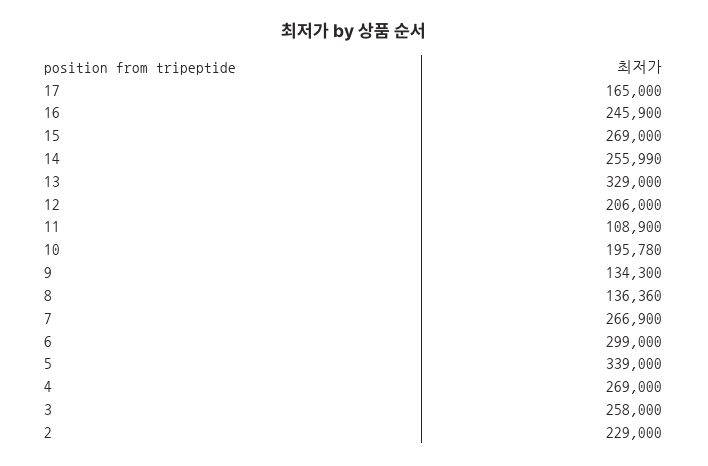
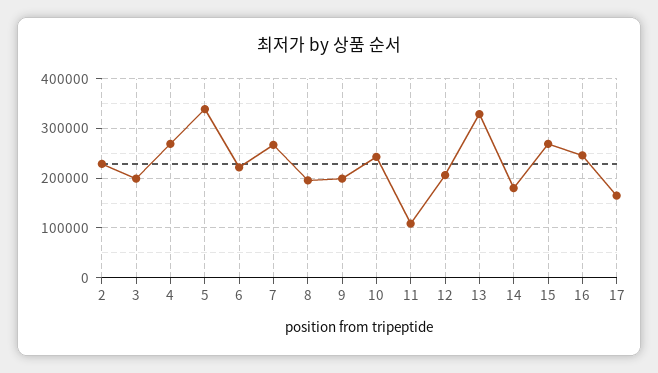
14: 255990 -> 180000
10: 195780 -> 240000
9: 134300 -> 200000
8: 136360 -> 200000
6: 299000 -> 220000
3: 258000 -> 200000

